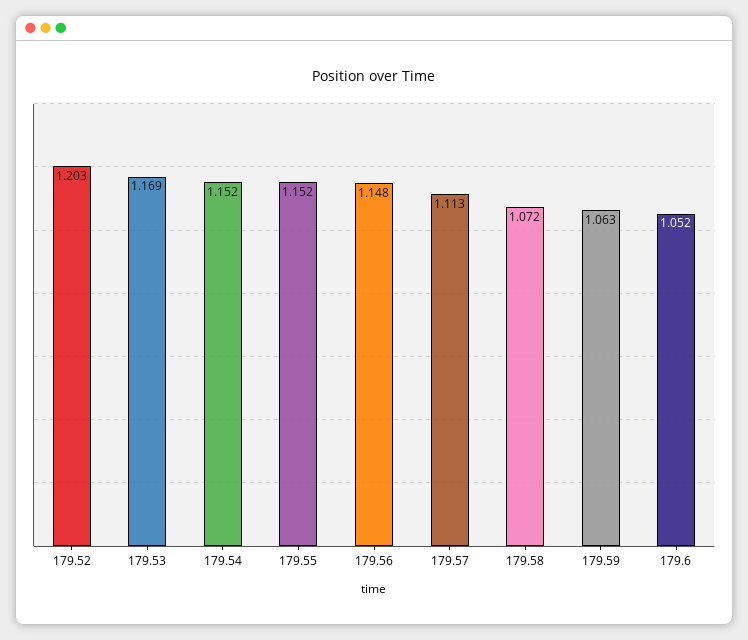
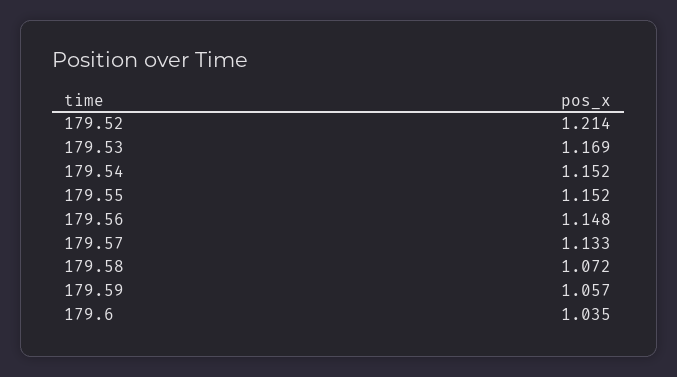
179.52: 1.203 -> 1.214
179.57: 1.113 -> 1.133
179.59: 1.063 -> 1.057
179.6: 1.052 -> 1.035

